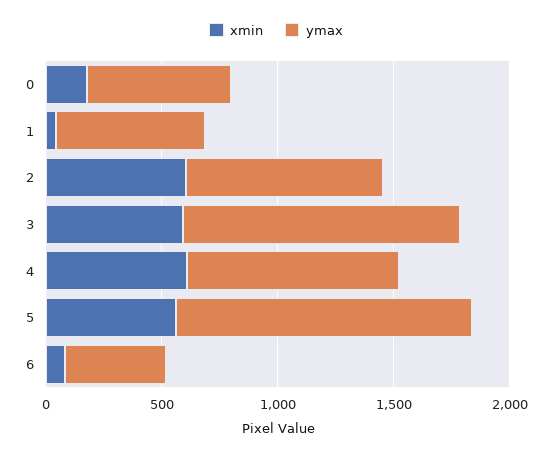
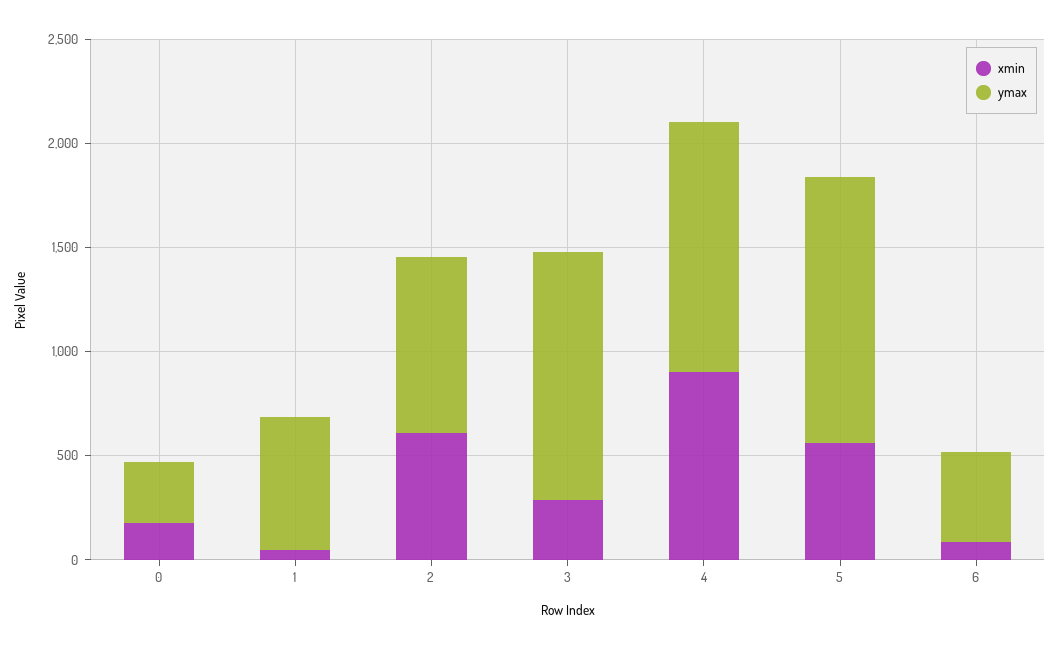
ymax, 0: 600 -> 300
xmin, 3: 600 -> 300
xmin, 4: 600 -> 900
ymax, 4: 900 -> 1200

